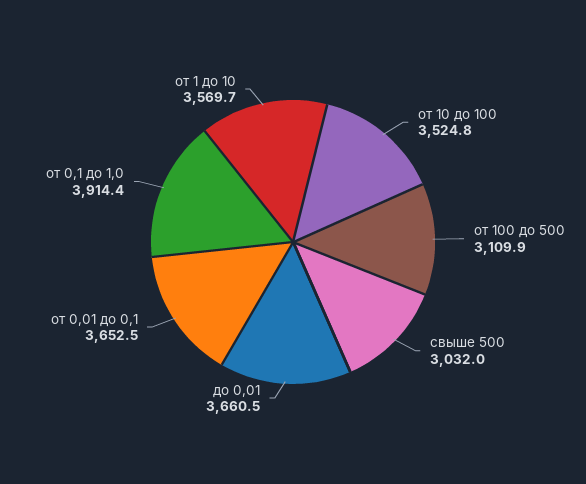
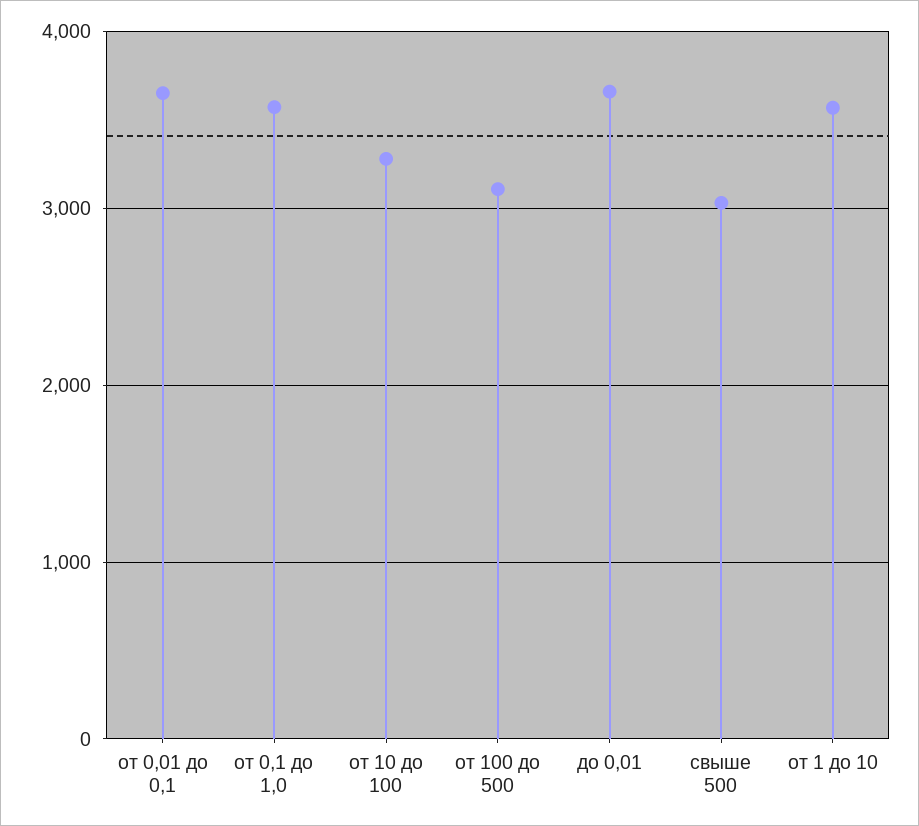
от 10 до 100: 3524.8 -> 3300
от 0,1 до 1,0: 3914.4 -> 3600

